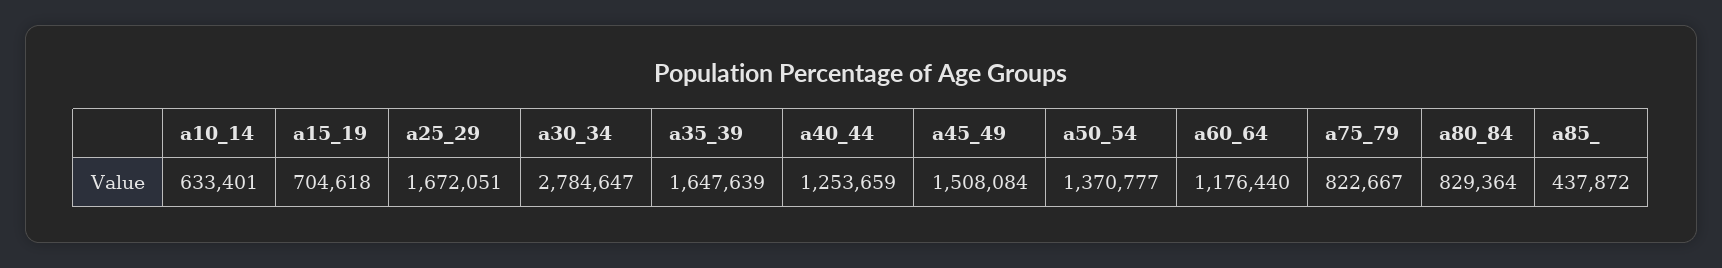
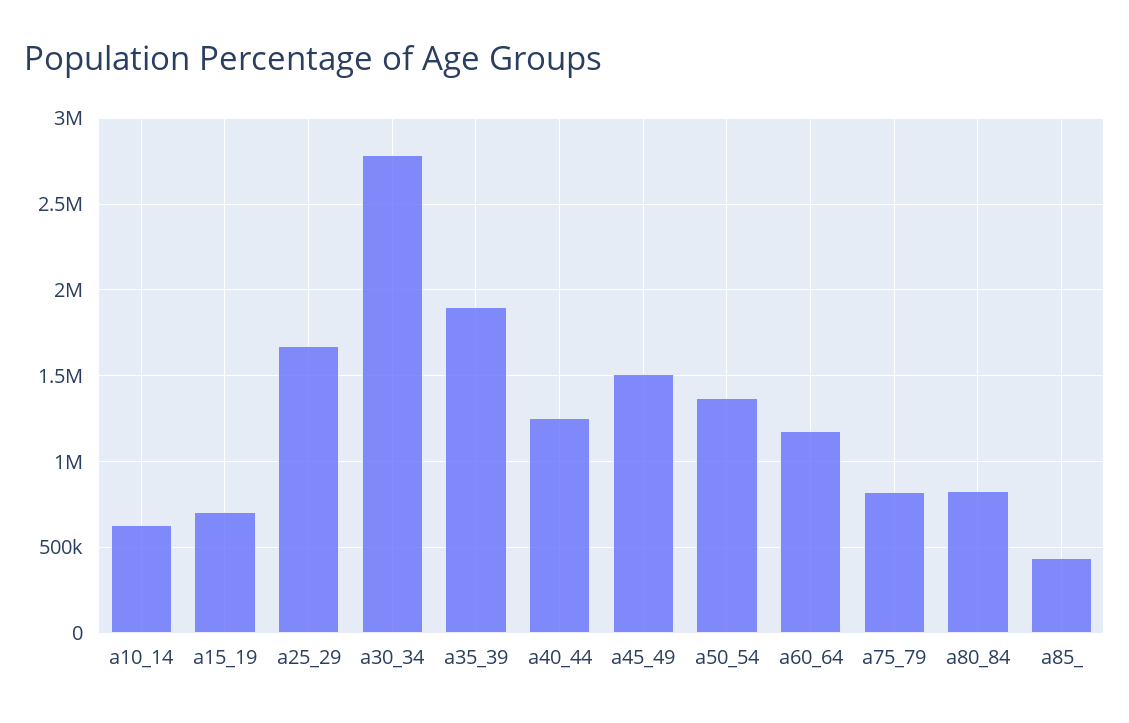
a35_39: 1647639 -> 1900000

